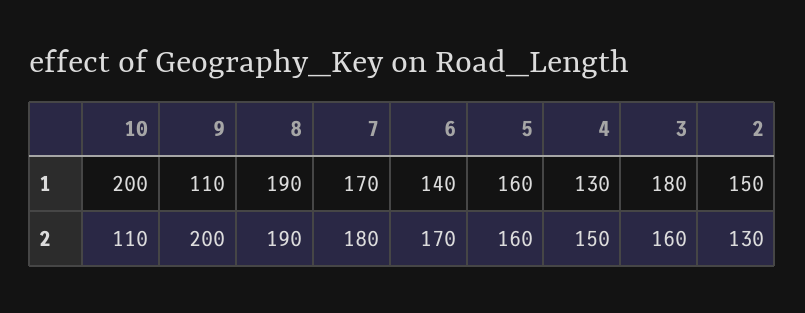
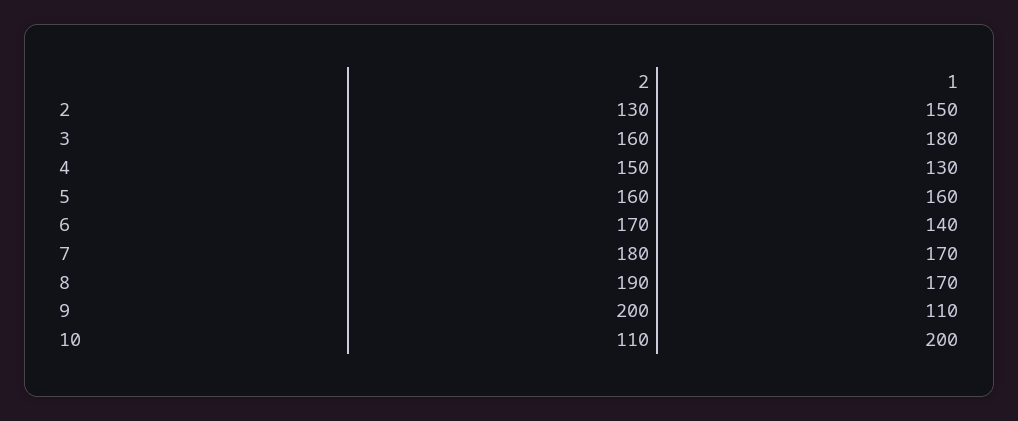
8, 1: 190 -> 170

